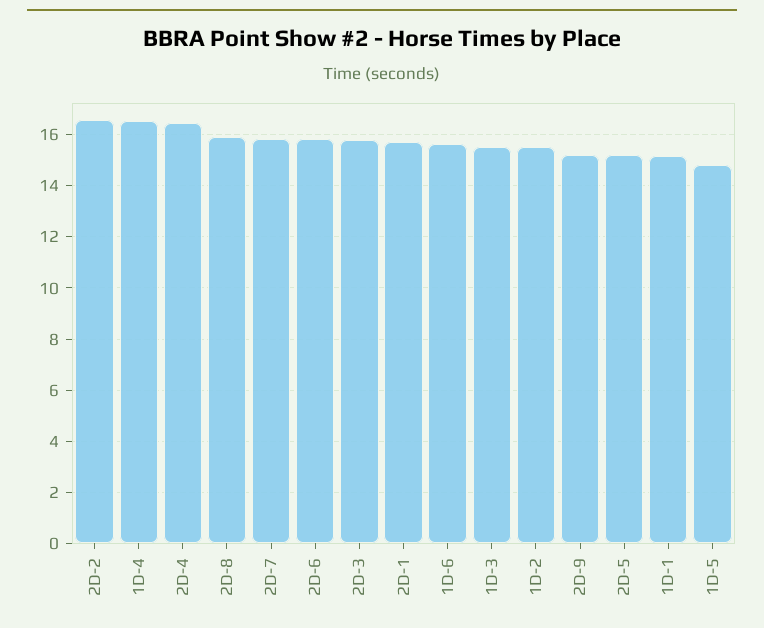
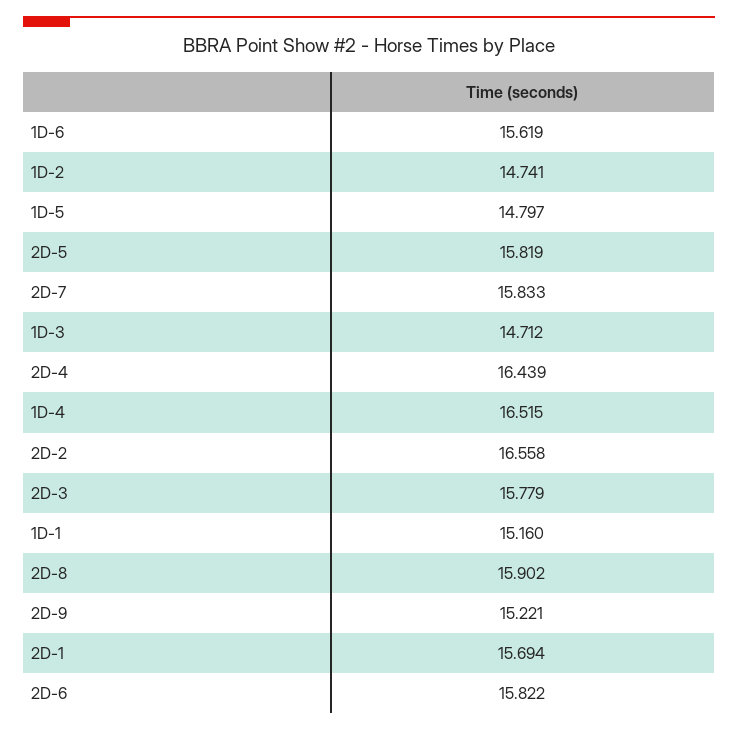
1D-3: 15.5 -> 14.712
1D-2: 15.5 -> 14.741
2D-5: 15.25 -> 15.819

